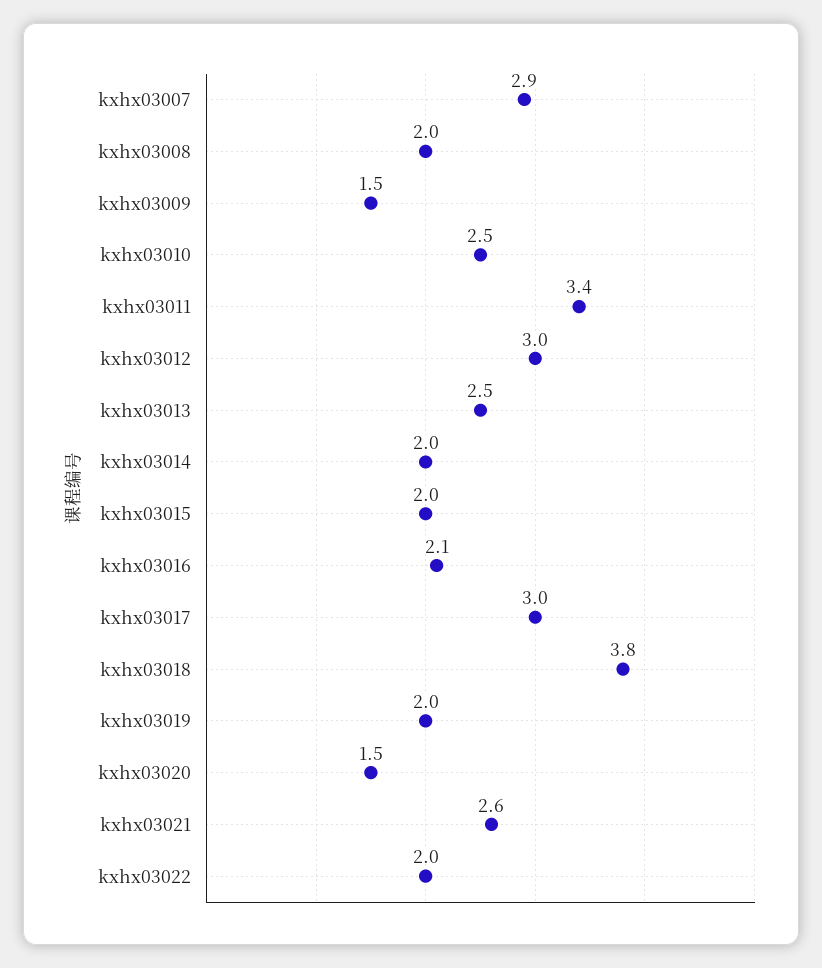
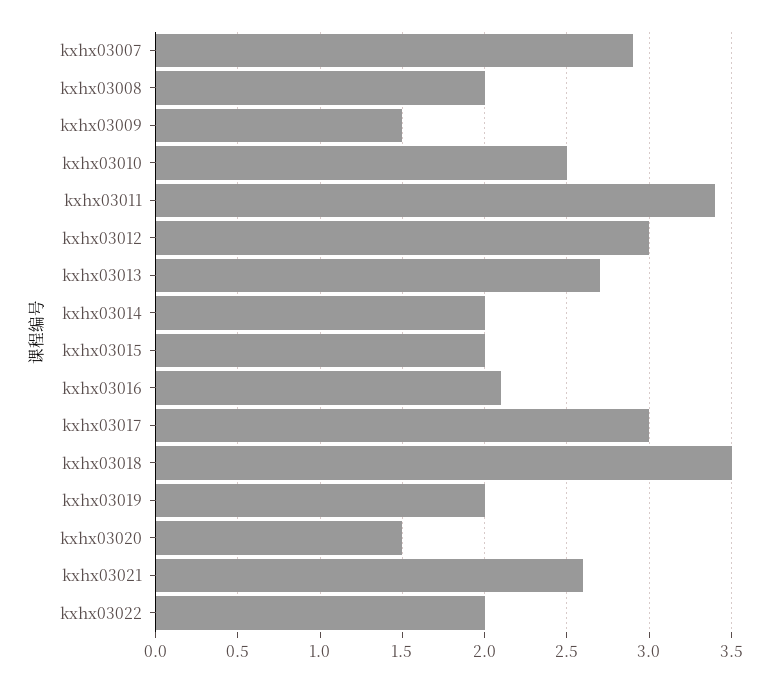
kxhx03013: 2.5 -> 2.7
kxhx03018: 3.8 -> 3.5

